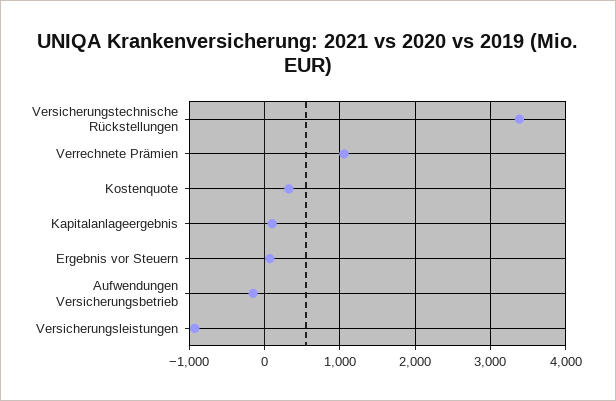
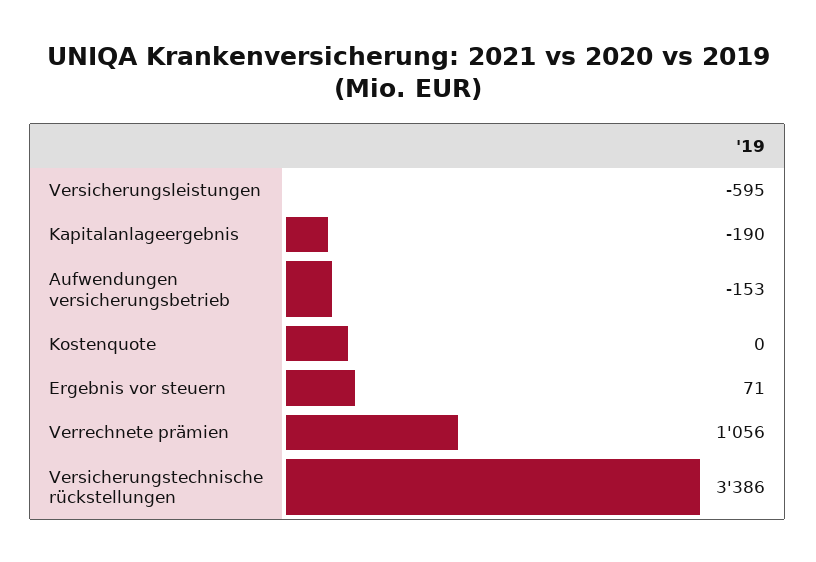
Kostenquote: 300 -> 0
Kapitalanlageergebnis: 100 -> -190
Versicherungsleistungen: -900 -> -595

